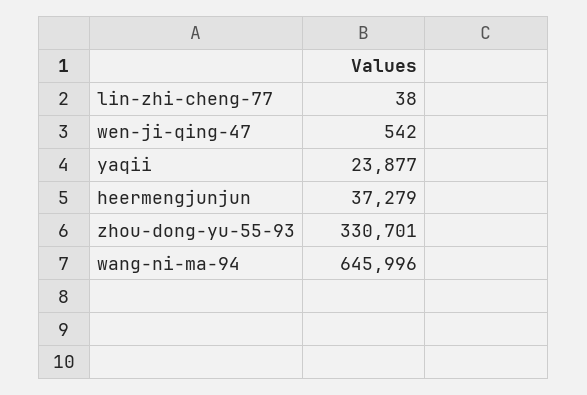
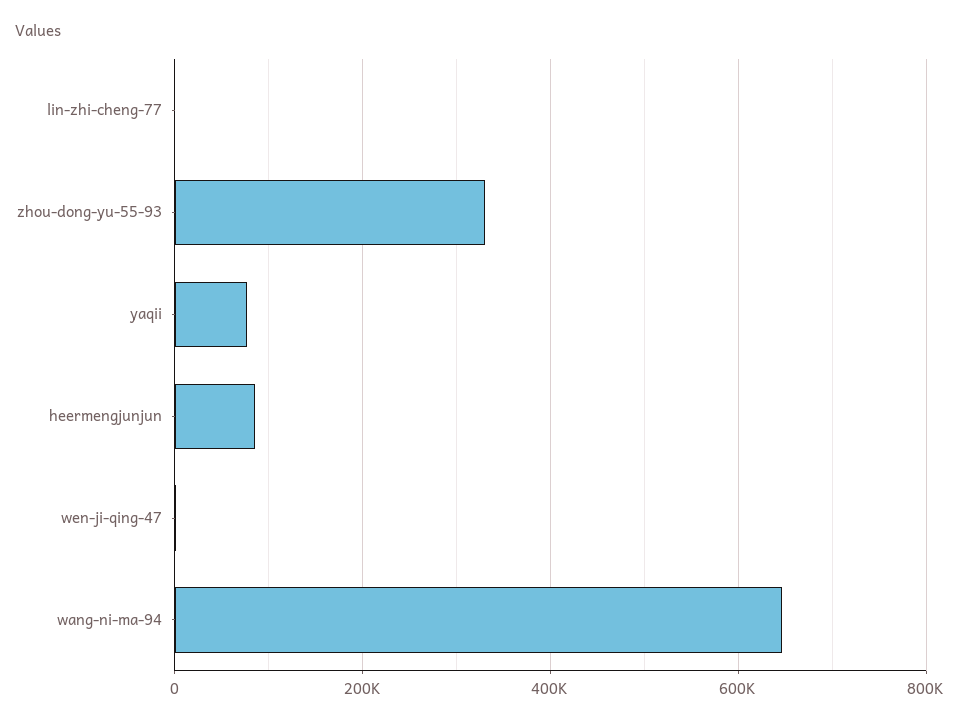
yaqii: 23877 -> 80000
heermengjunjun: 37279 -> 80000

